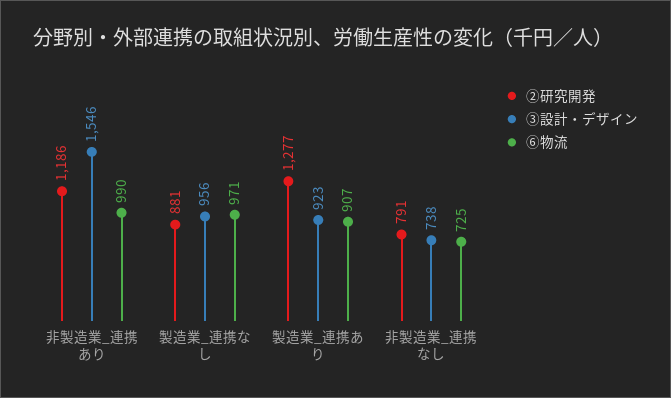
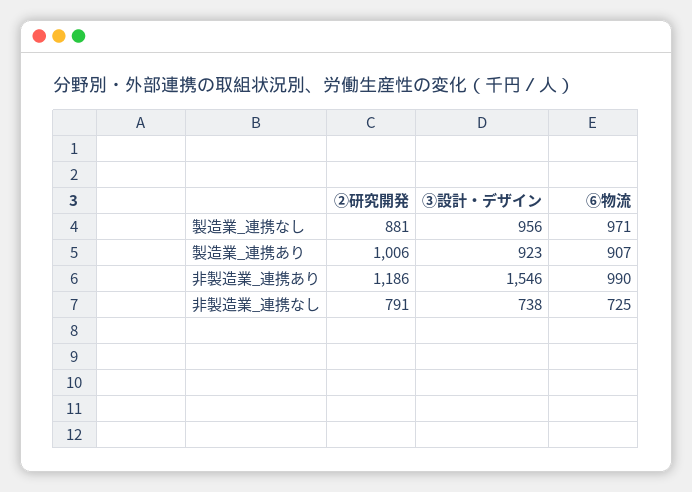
②研究開発, 製造業_連携あり: 1277 -> 1006

